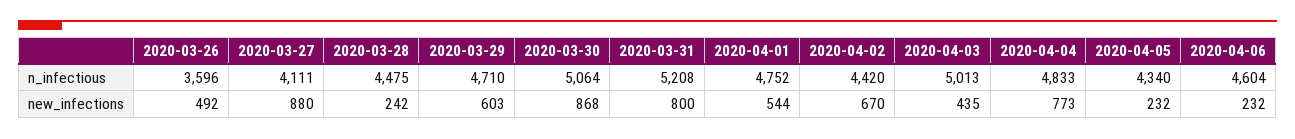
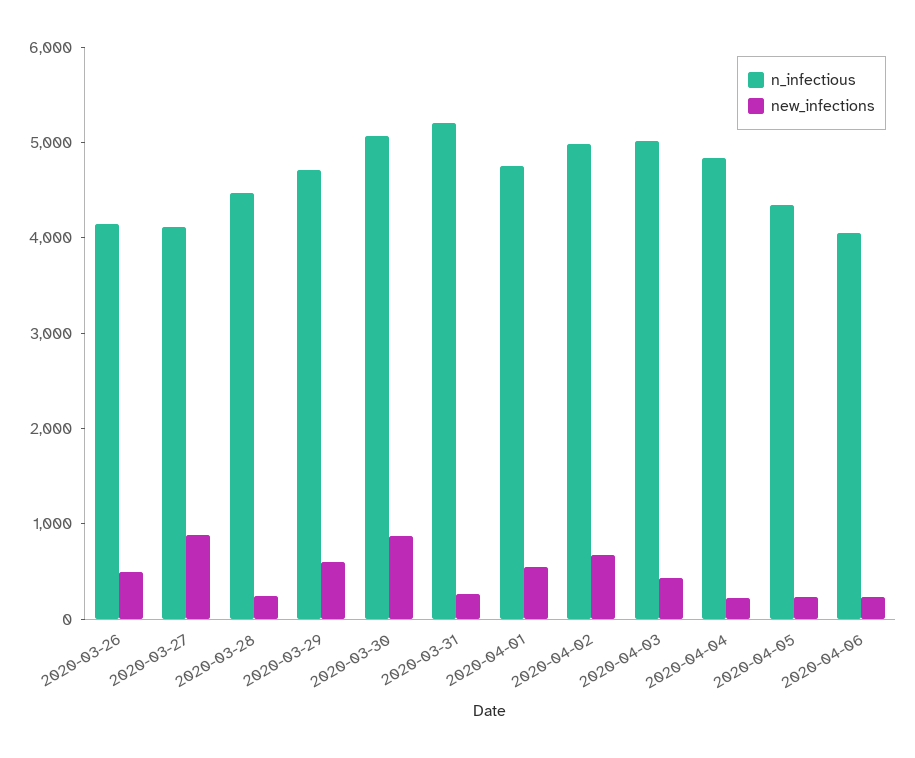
n_infectious, 2020-03-26: 3596 -> 4200
n_infectious, 2020-04-02: 4420 -> 5000
n_infectious, 2020-04-06: 4604 -> 4000
new_infections, 2020-03-31: 800 -> 200
new_infections, 2020-04-04: 773 -> 200

